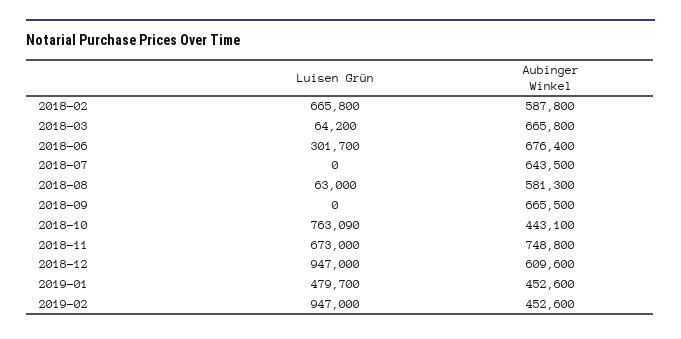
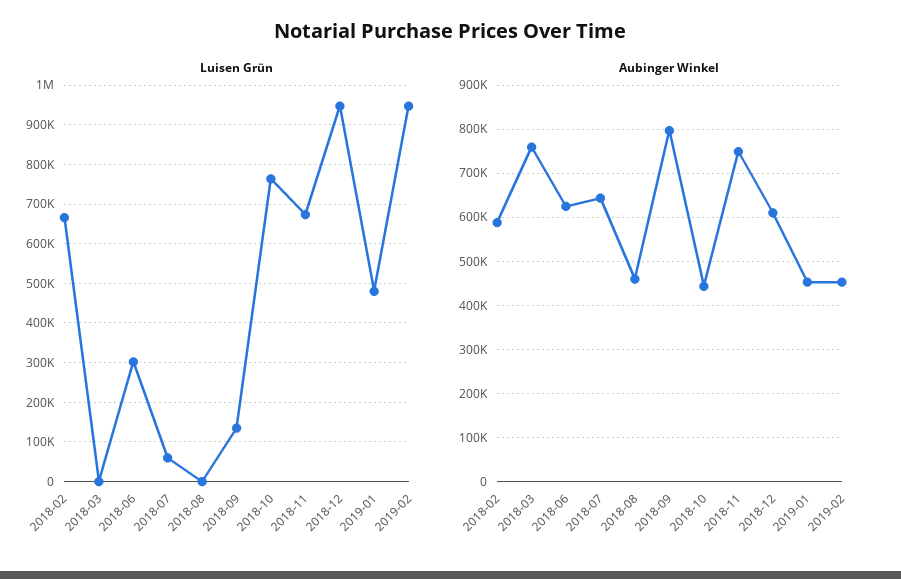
Luisen Grün, 2018-03: 64200 -> 0
Aubinger Winkel, 2018-03: 665800 -> 760000
Aubinger Winkel, 2018-06: 676400 -> 620000
Luisen Grün, 2018-07: 0 -> 60000
Luisen Grün, 2018-08: 63000 -> 0
Aubinger Winkel, 2018-08: 581300 -> 460000
Luisen Grün, 2018-09: 0 -> 140000
Aubinger Winkel, 2018-09: 665500 -> 800000

